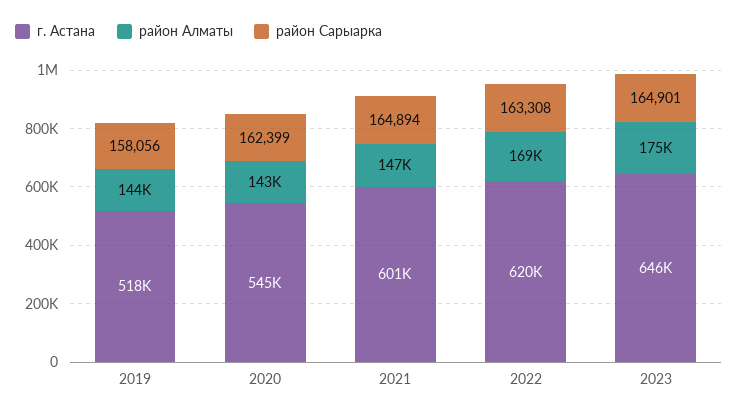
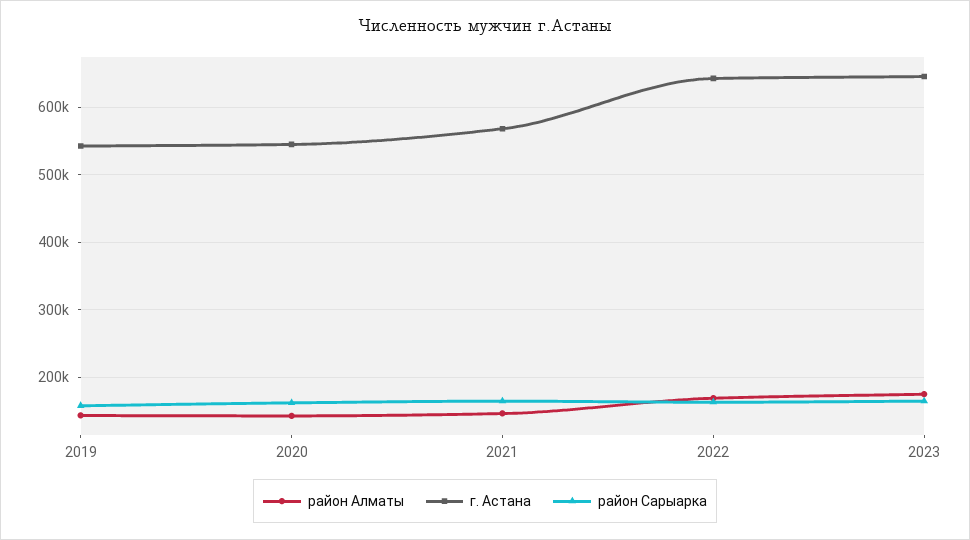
г. Астана, 2019: 518000 -> 540000
г. Астана, 2021: 601000 -> 570000
г. Астана, 2022: 620000 -> 640000

